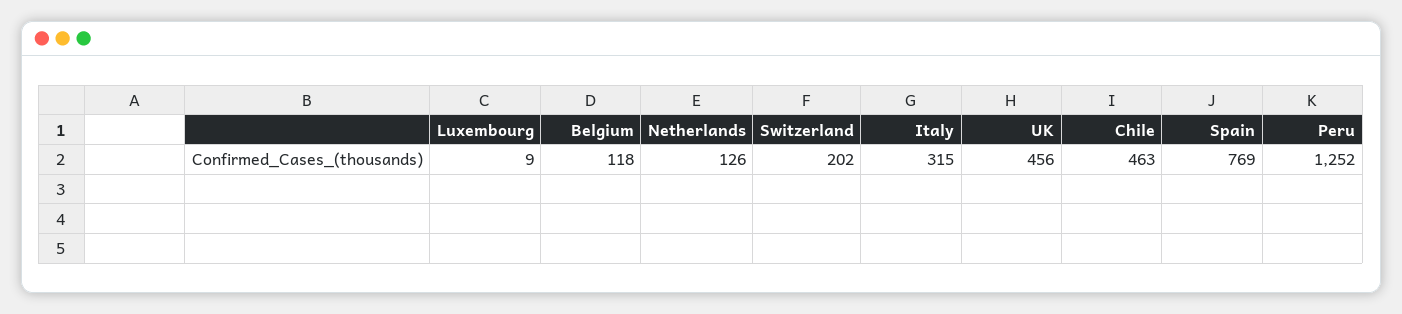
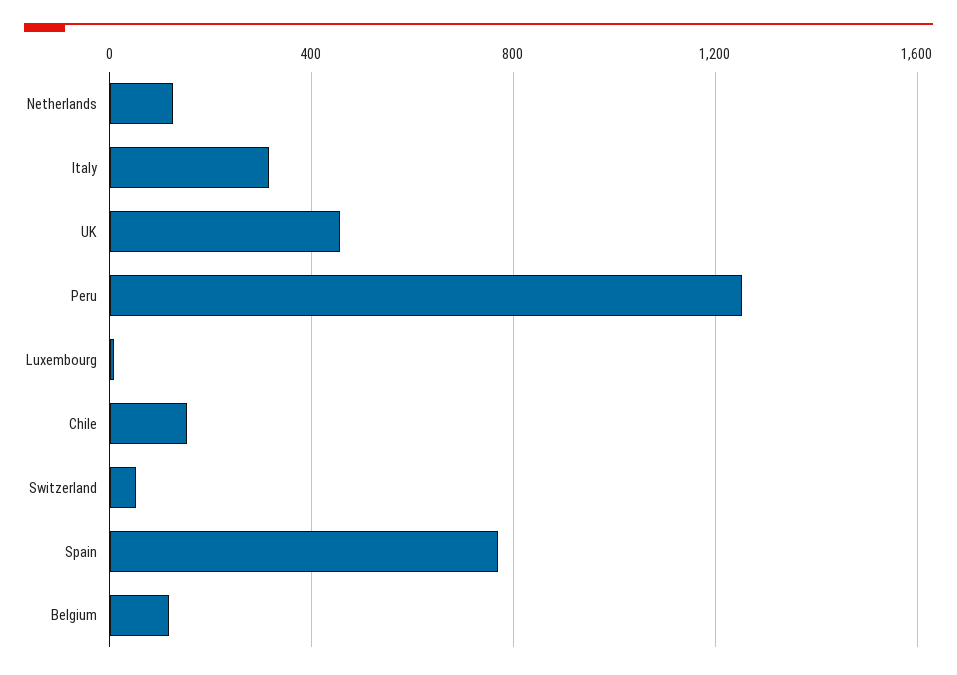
Switzerland: 202 -> 50
Chile: 463 -> 150

